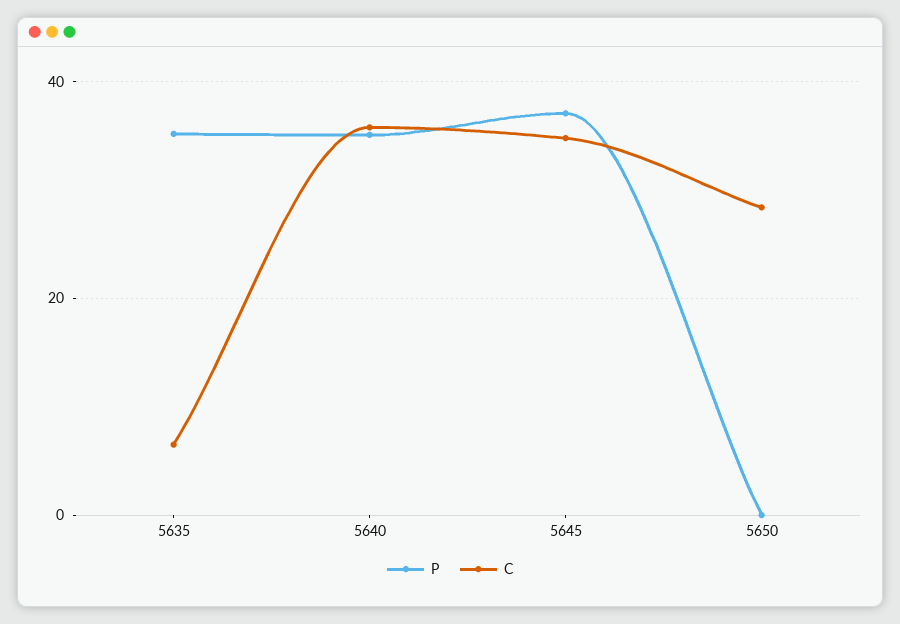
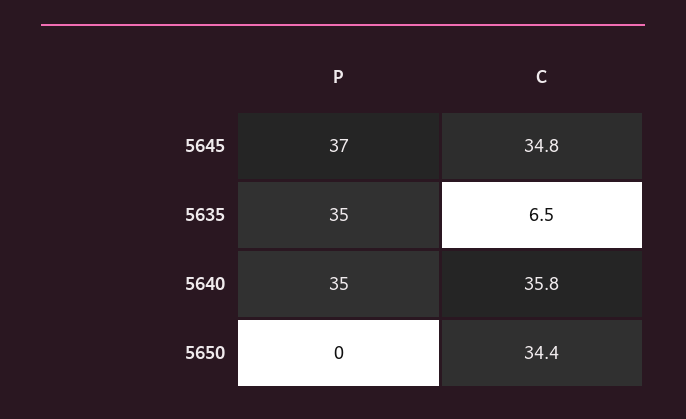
C, 5650: 28 -> 34.4

